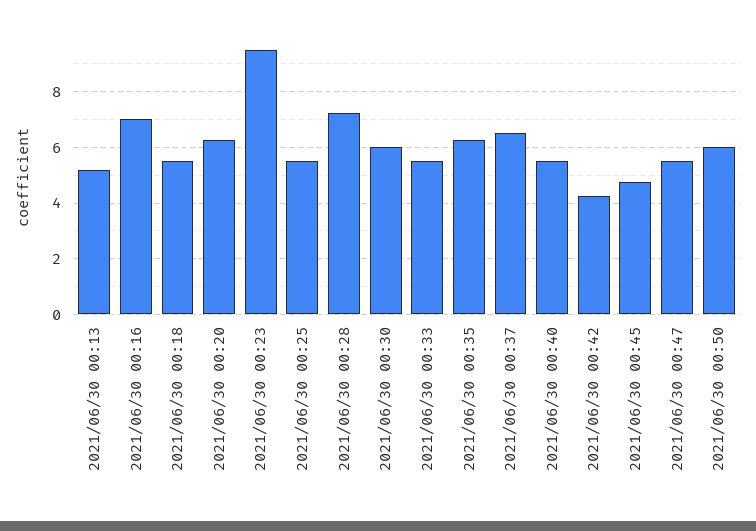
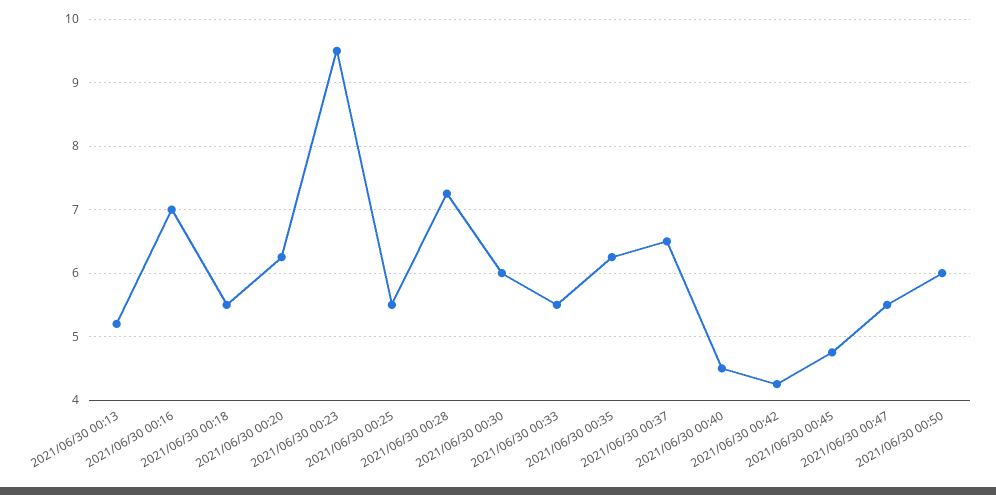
2021/06/30 00:40: 5.5 -> 4.5

